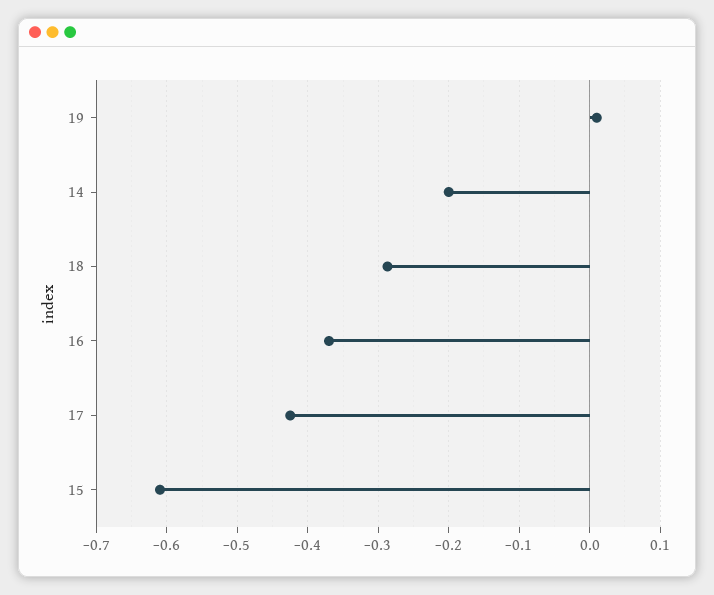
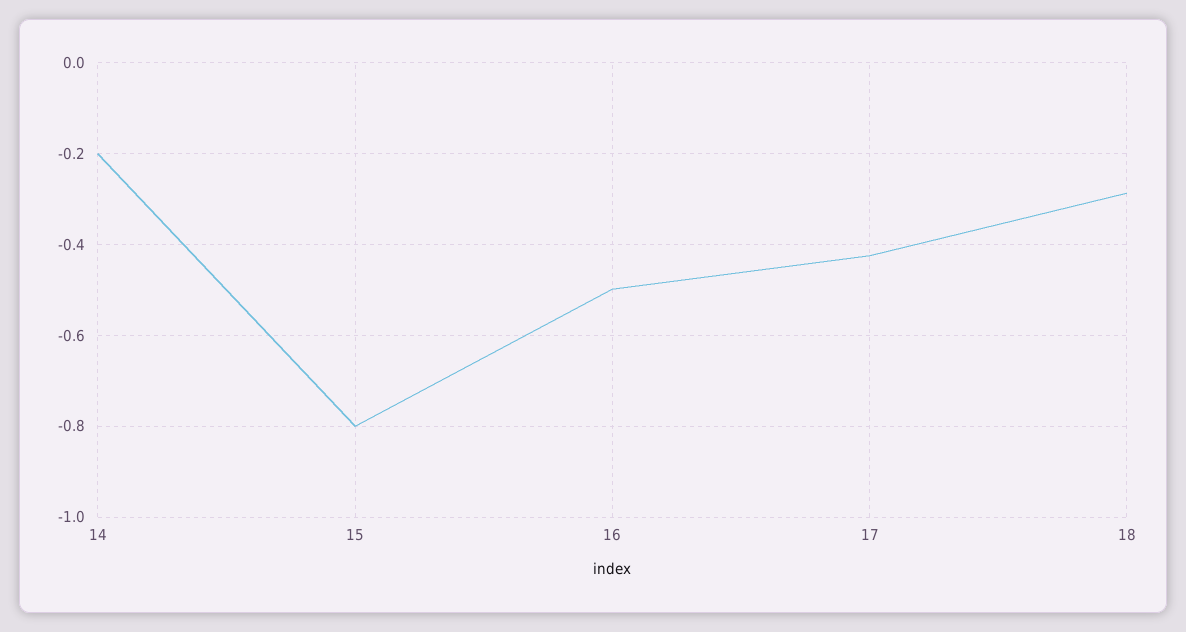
19: 0.01 -> none
16: -0.37 -> -0.5
15: -0.61 -> -0.8

